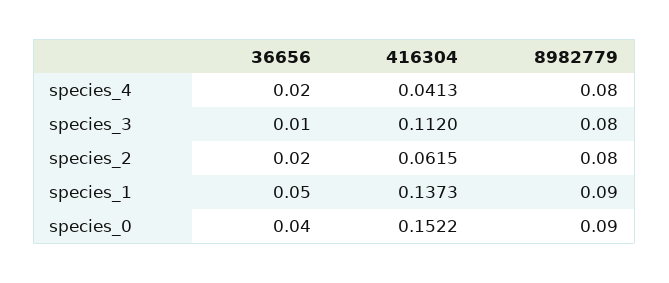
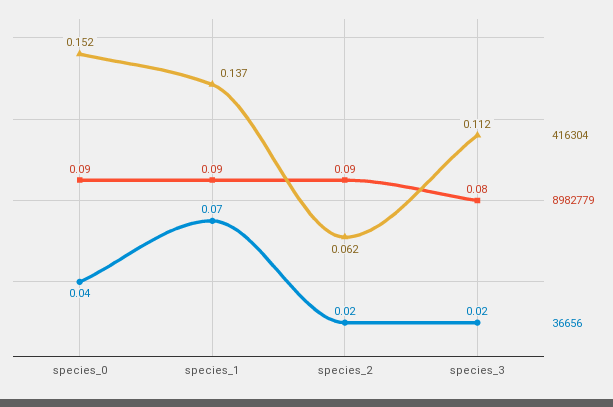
36656, species_4: 0.02 -> none
416304, species_4: 0.0413 -> none
8982779, species_4: 0.08 -> none
36656, species_3: 0.01 -> 0.02
8982779, species_2: 0.08 -> 0.09
36656, species_1: 0.05 -> 0.07

